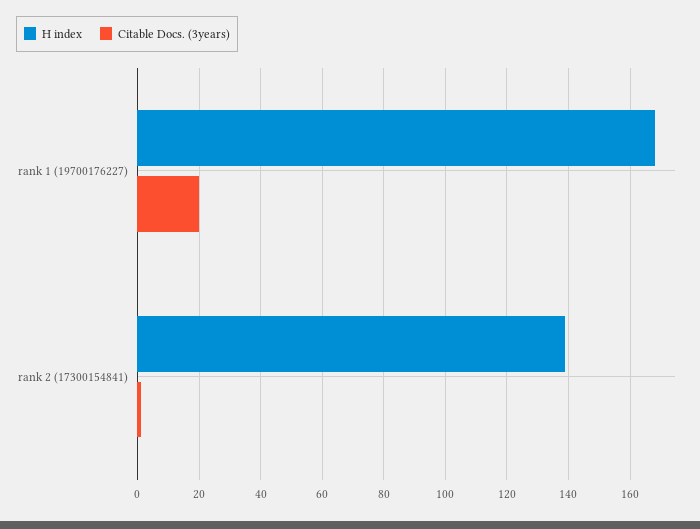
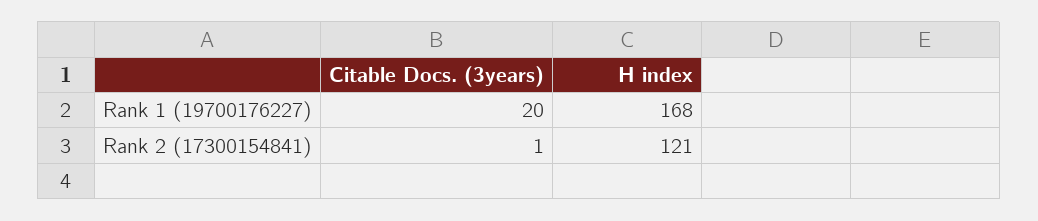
H index, rank 2 (17300154841): 140 -> 121

